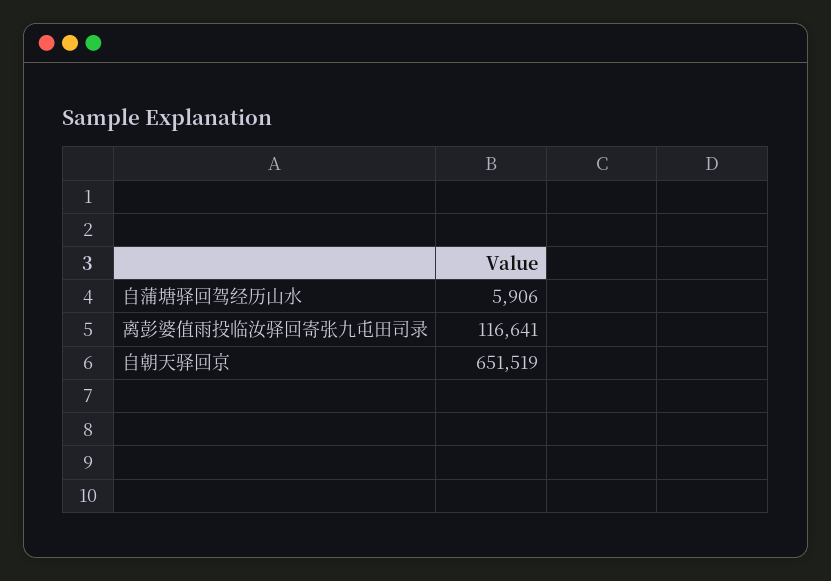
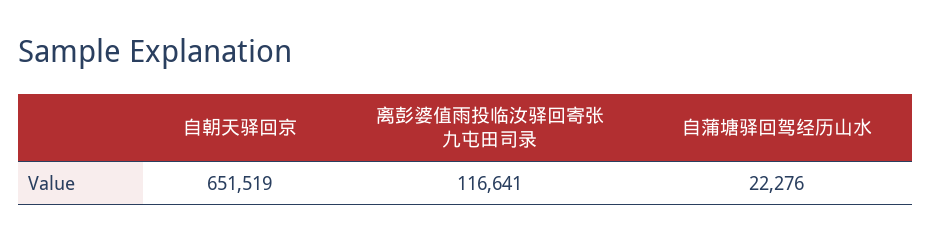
自蒲塘驿回驾经历山水: 5906 -> 22276

